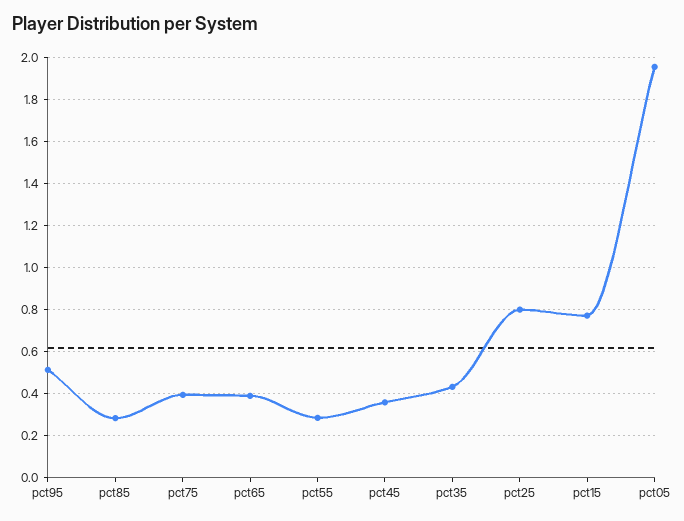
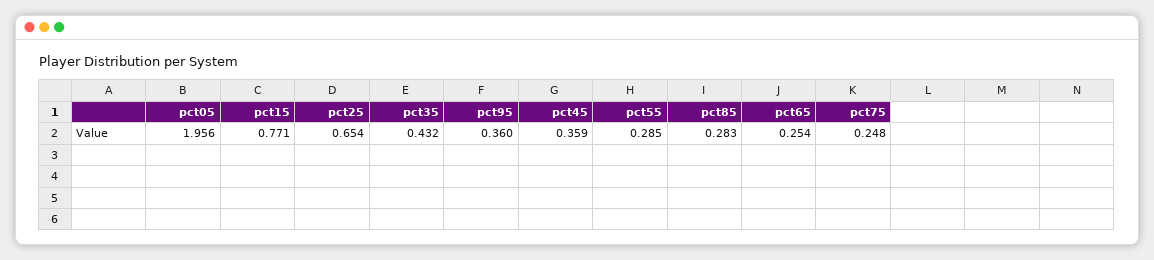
pct95: 0.5 -> 0.36
pct75: 0.4 -> 0.248
pct65: 0.4 -> 0.254
pct25: 0.8 -> 0.654

